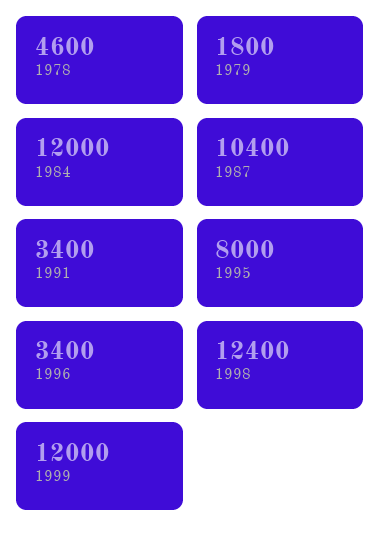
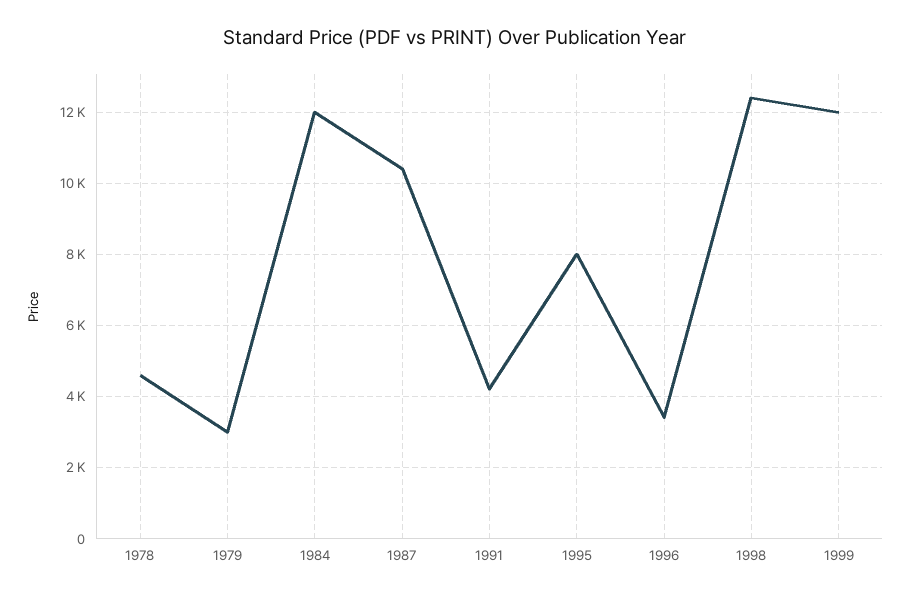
1979: 1800 -> 3000
1991: 3400 -> 4200

